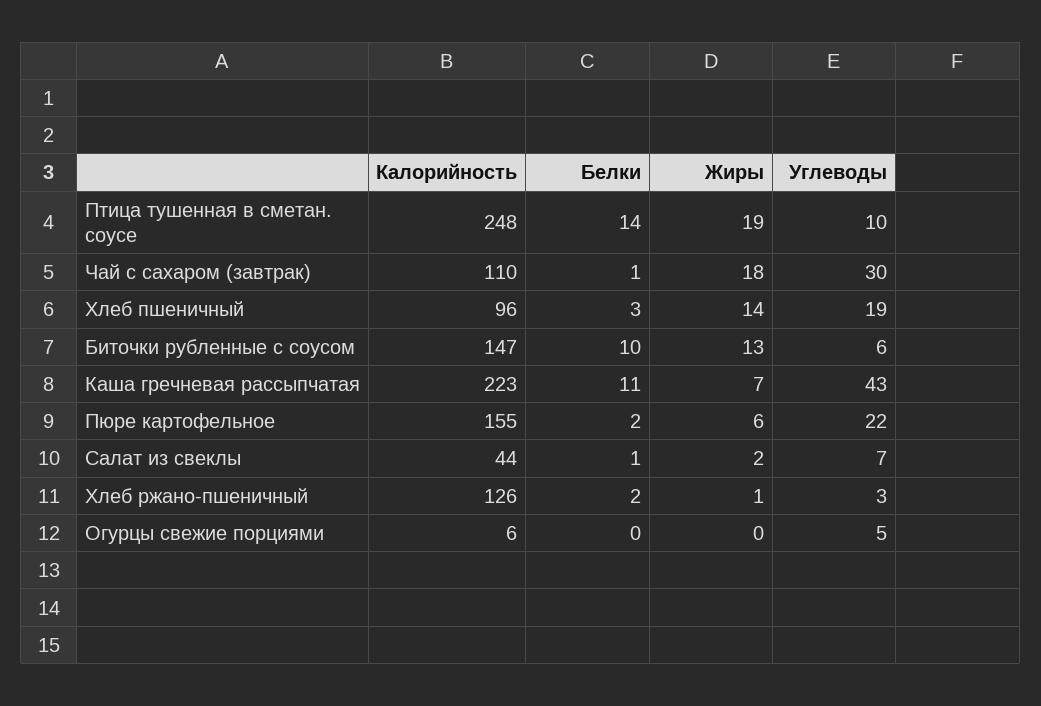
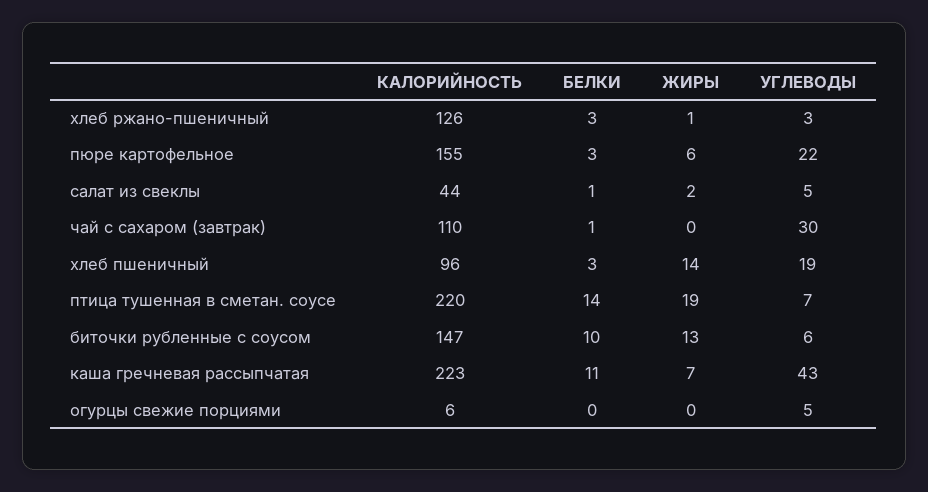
Калорийность, Птица тушенная в сметан. соусе: 248 -> 220
Углеводы, Птица тушенная в сметан. соусе: 10 -> 7
Жиры, Чай с сахаром (завтрак): 18 -> 0
Белки, Пюре картофельное: 2 -> 3
Углеводы, Салат из свеклы: 7 -> 5
Белки, Хлеб ржано-пшеничный: 2 -> 3

